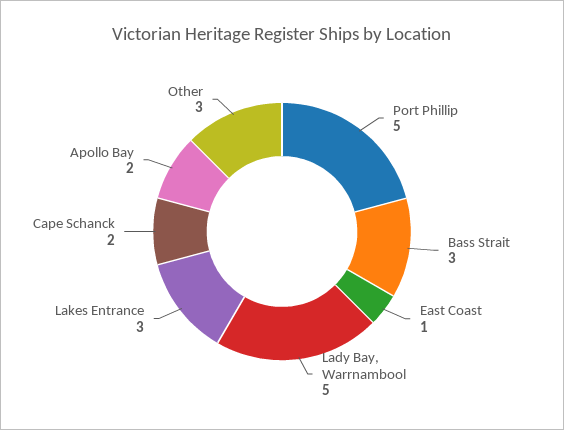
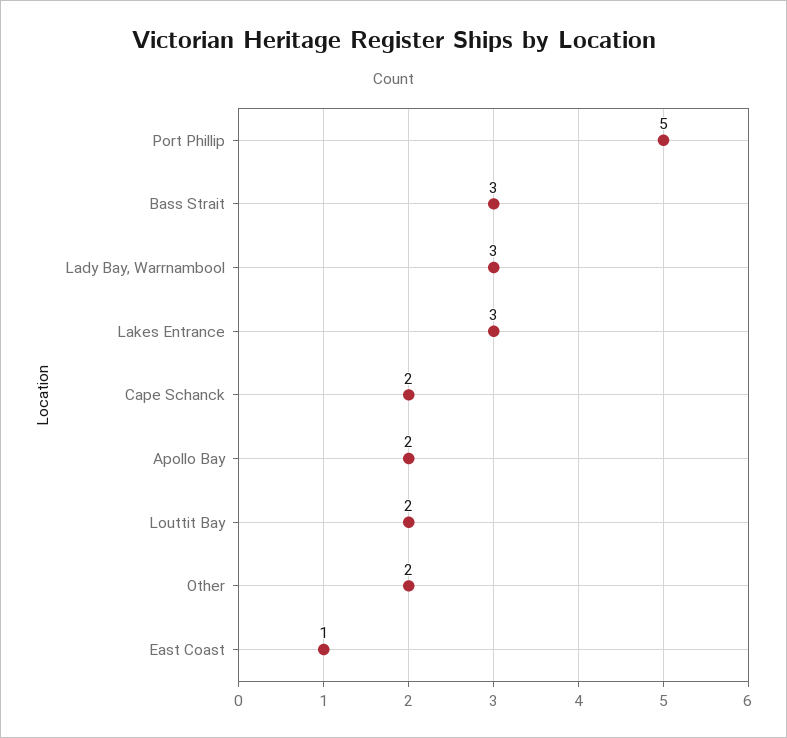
Lady Bay, Warrnambool: 5 -> 3
Other: 3 -> 2
Louttit Bay: none -> 2

